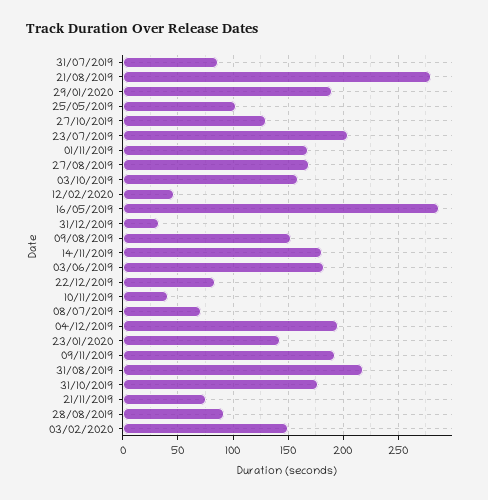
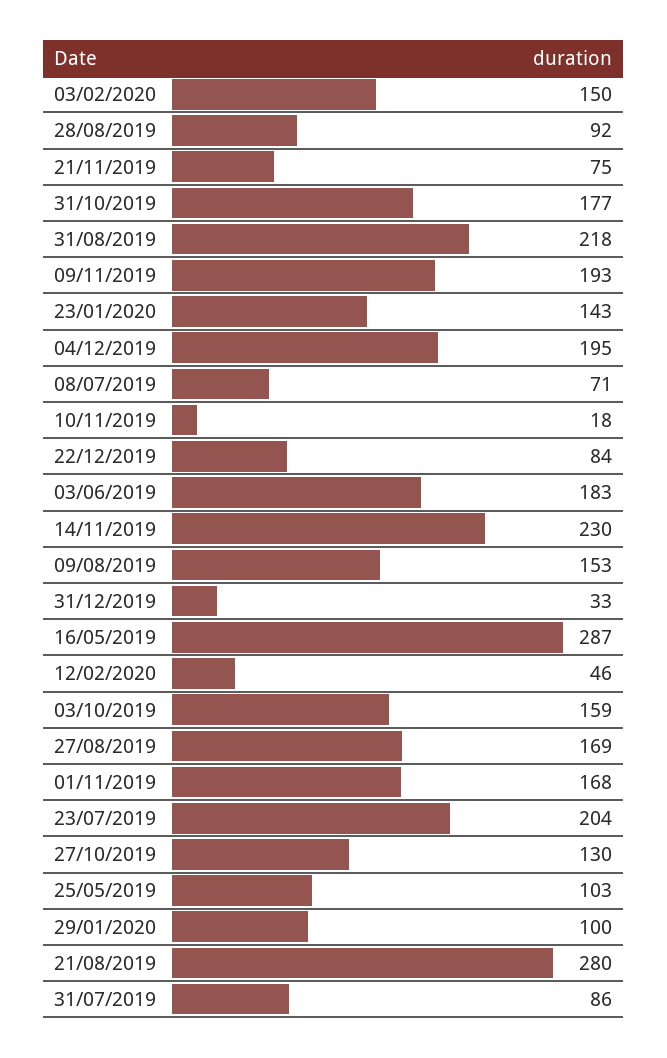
29/01/2020: 190 -> 100
14/11/2019: 180 -> 230
10/11/2019: 40 -> 18

